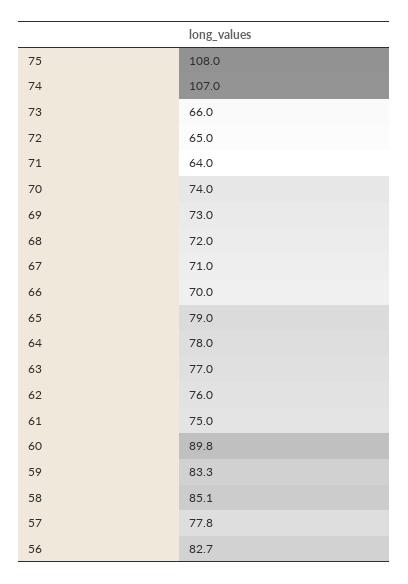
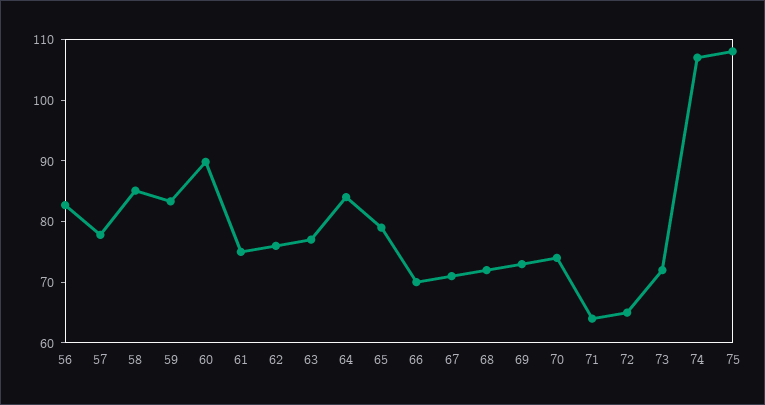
73: 66 -> 72
64: 78 -> 84

